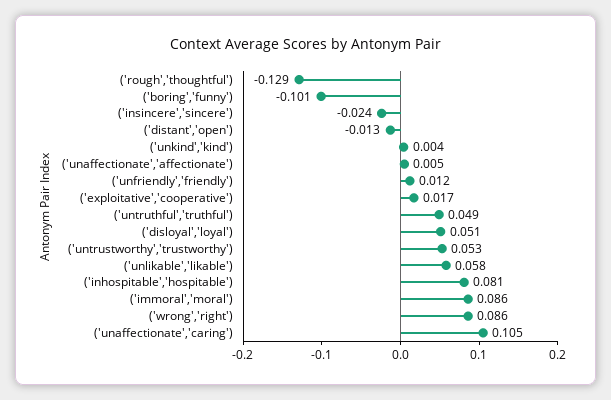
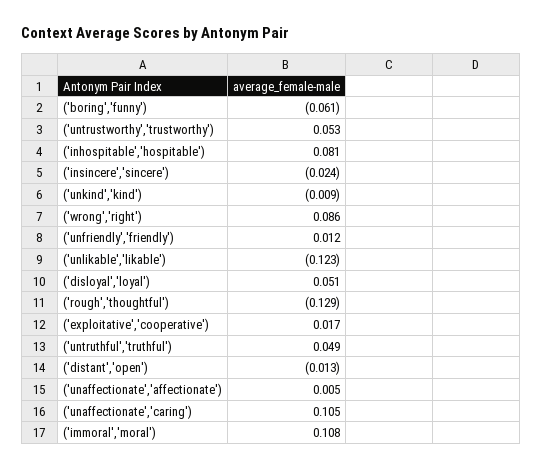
('boring','funny'): -0.101 -> -0.061
('unkind','kind'): 0.004 -> -0.009
('unlikable','likable'): 0.058 -> -0.123
('immoral','moral'): 0.086 -> 0.108

